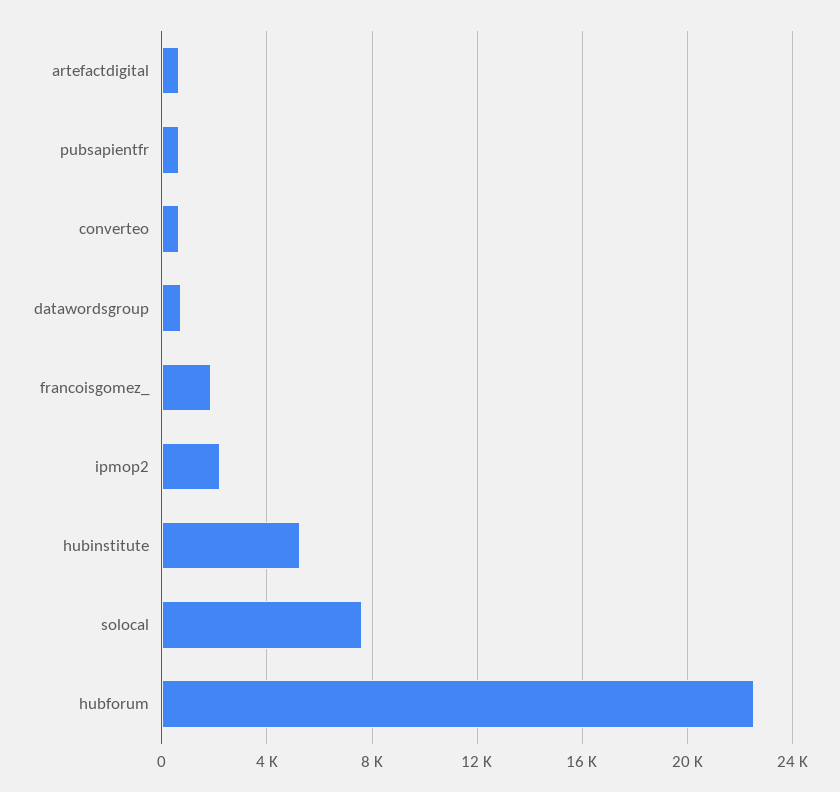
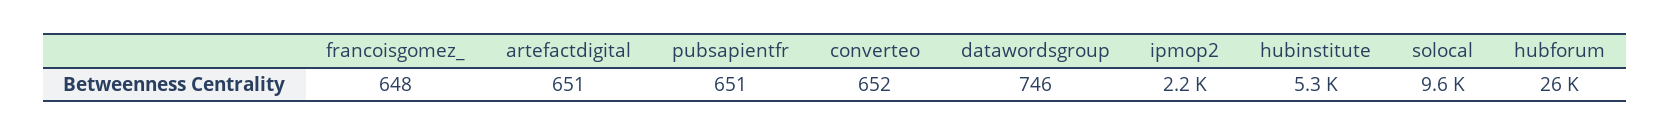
francoisgomez_: 2000 -> 648
solocal: 7500 -> 9600
hubforum: 22500 -> 26000

